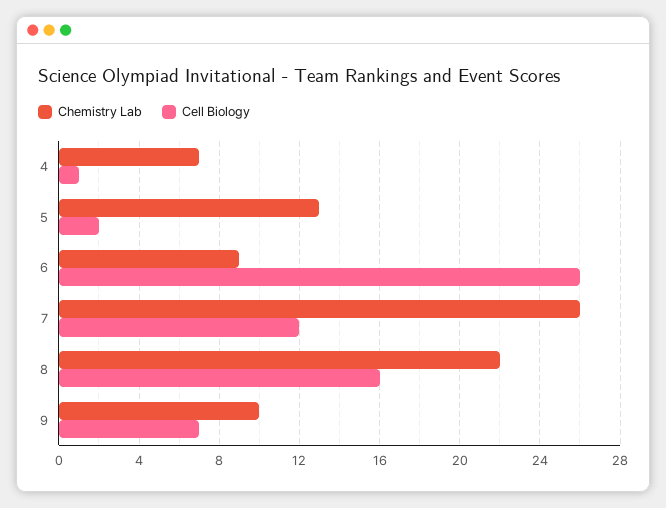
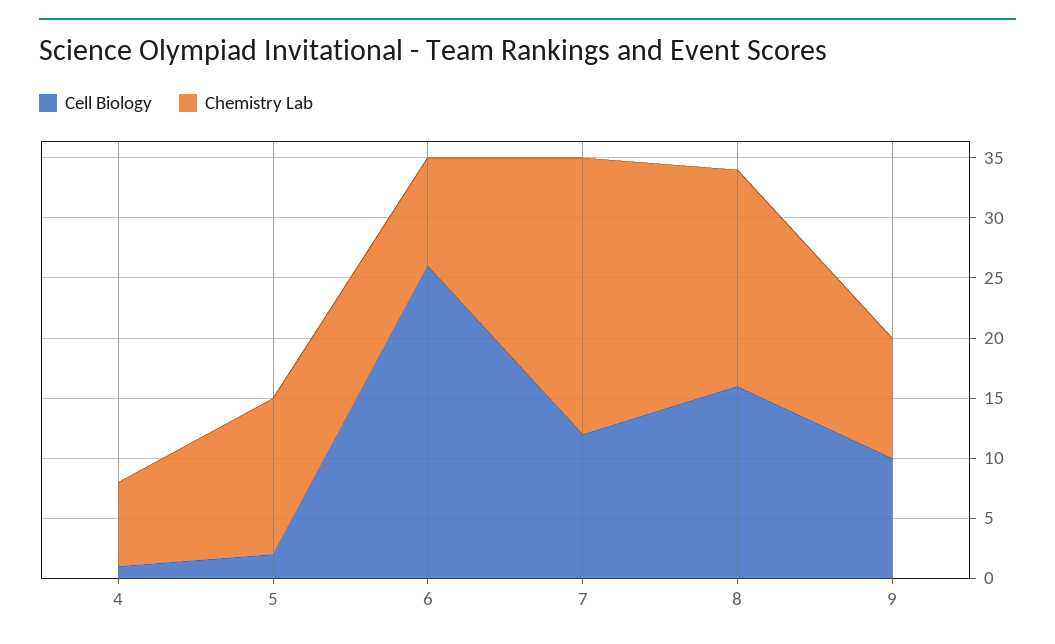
Chemistry Lab, 7: 26 -> 23
Chemistry Lab, 8: 22 -> 18
Cell Biology, 9: 7 -> 10

